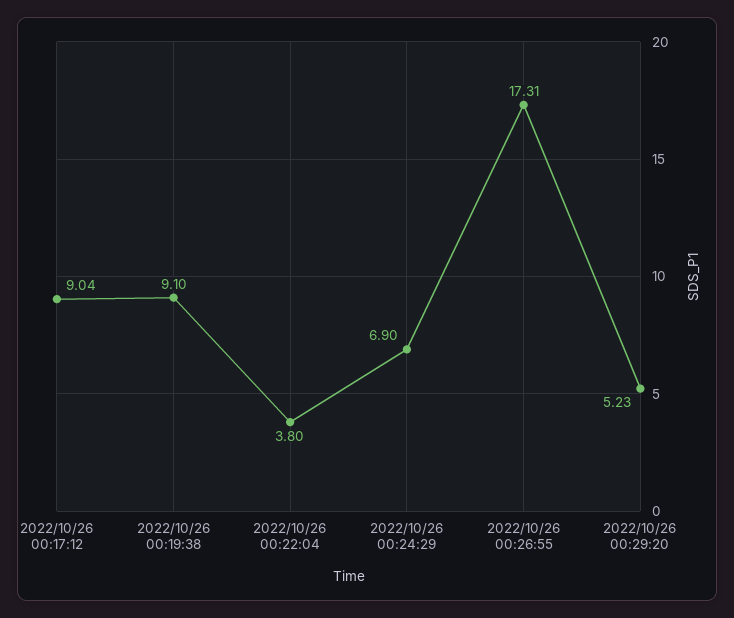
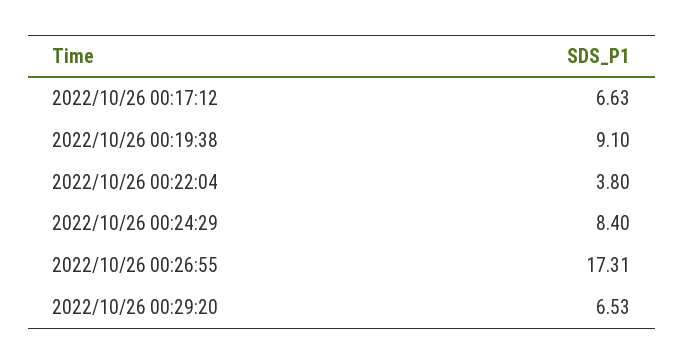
2022/10/26 00:17:12: 9.04 -> 6.63
2022/10/26 00:24:29: 6.9 -> 8.4
2022/10/26 00:29:20: 5.23 -> 6.53

